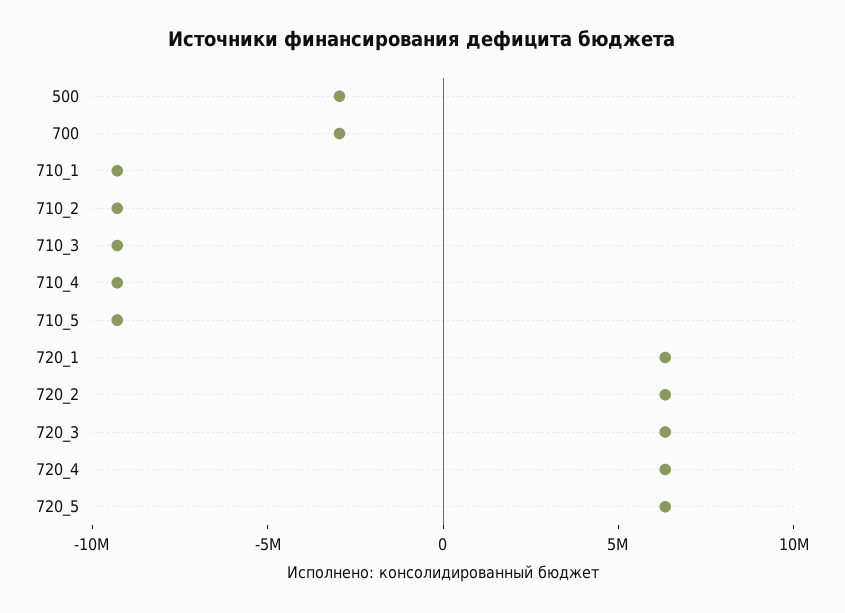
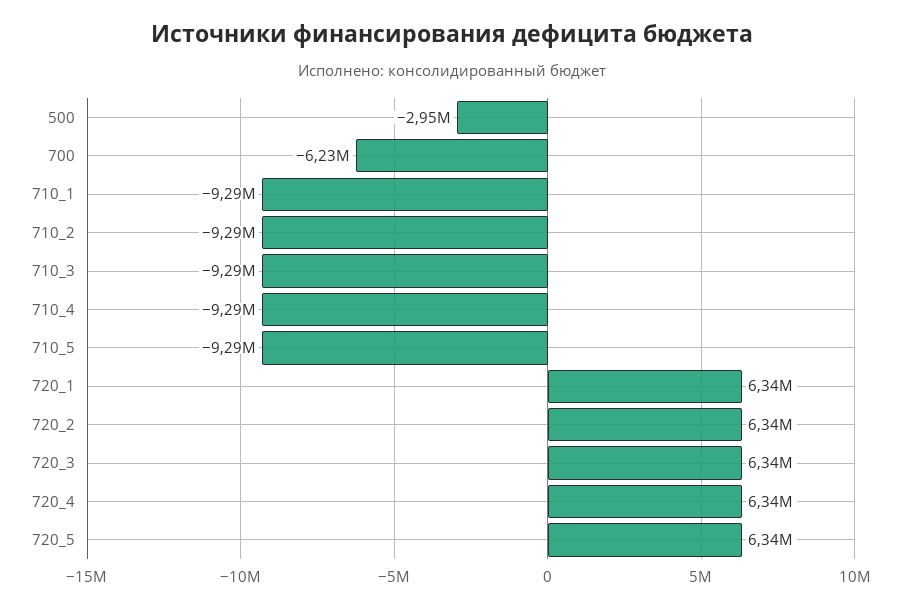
700: -3000000 -> -6230000

